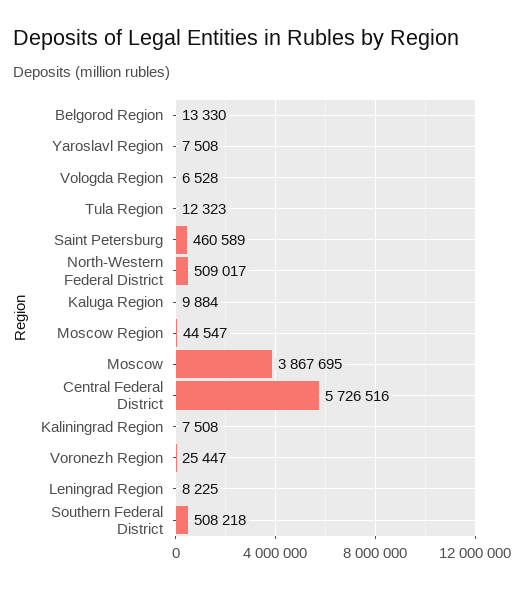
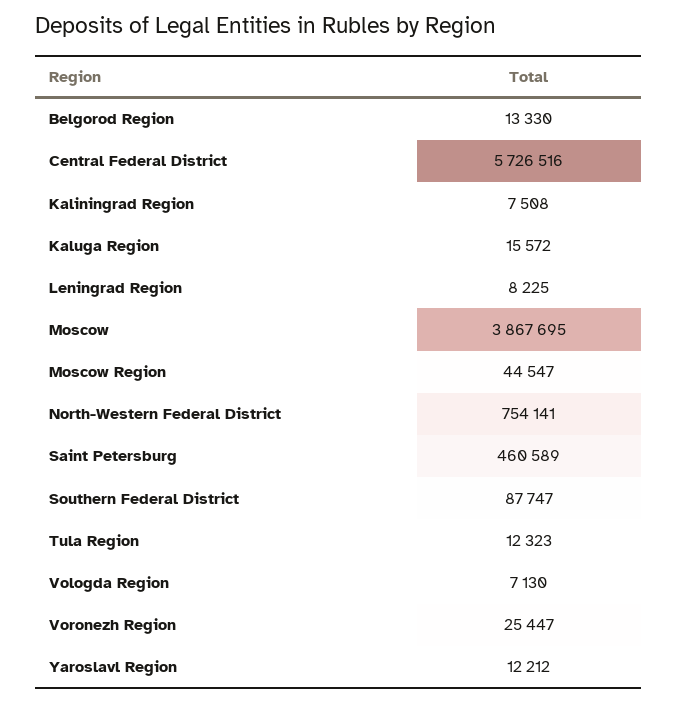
Yaroslavl Region: 7508 -> 12212
Vologda Region: 6528 -> 7130
North-Western Federal District: 509017 -> 754141
Kaluga Region: 9884 -> 15572
Southern Federal District: 508218 -> 87747

